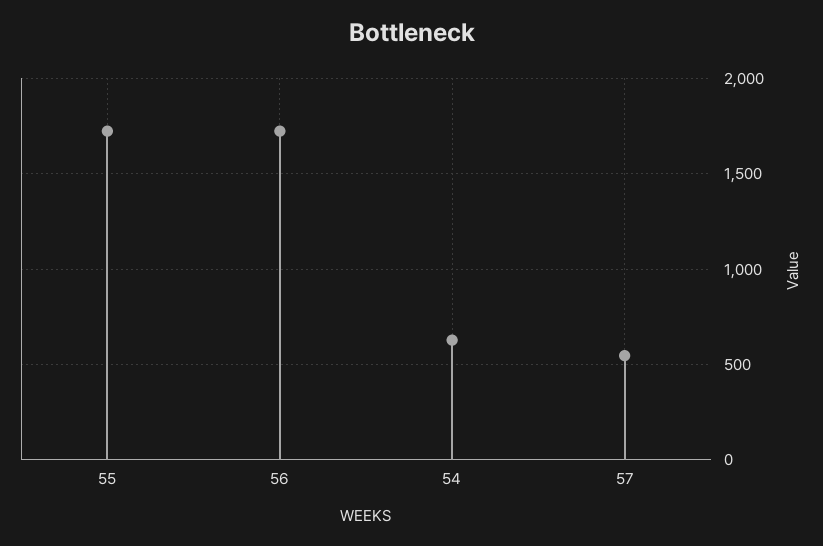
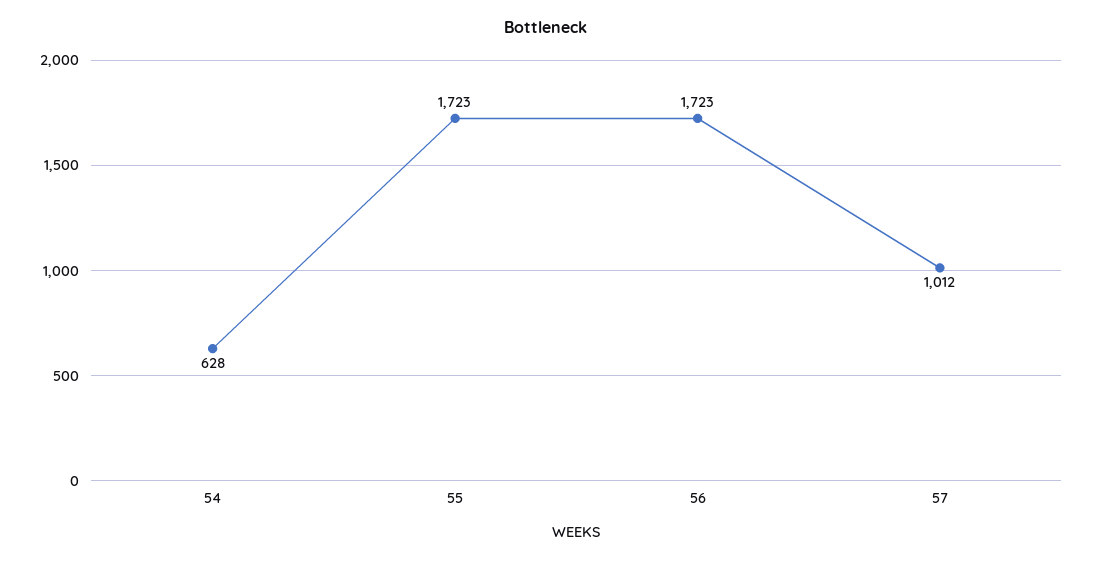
57: 550 -> 1012

